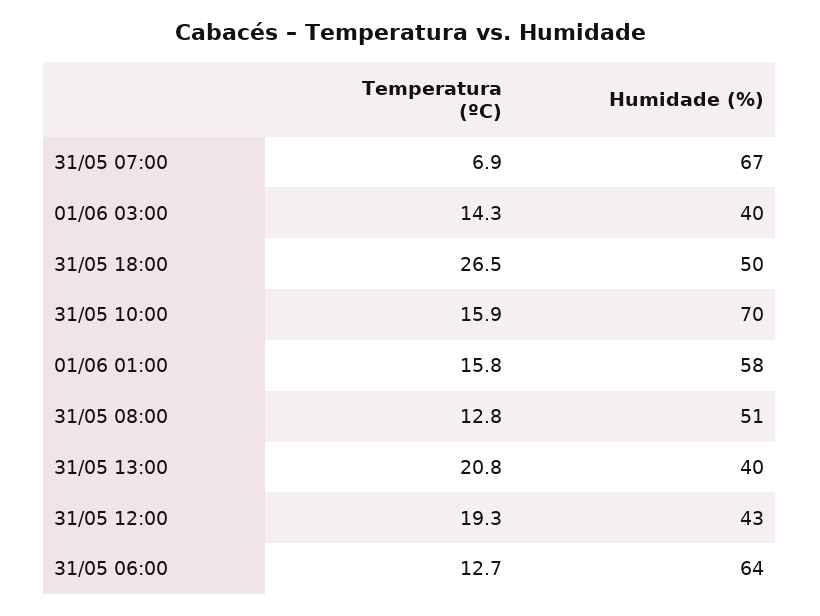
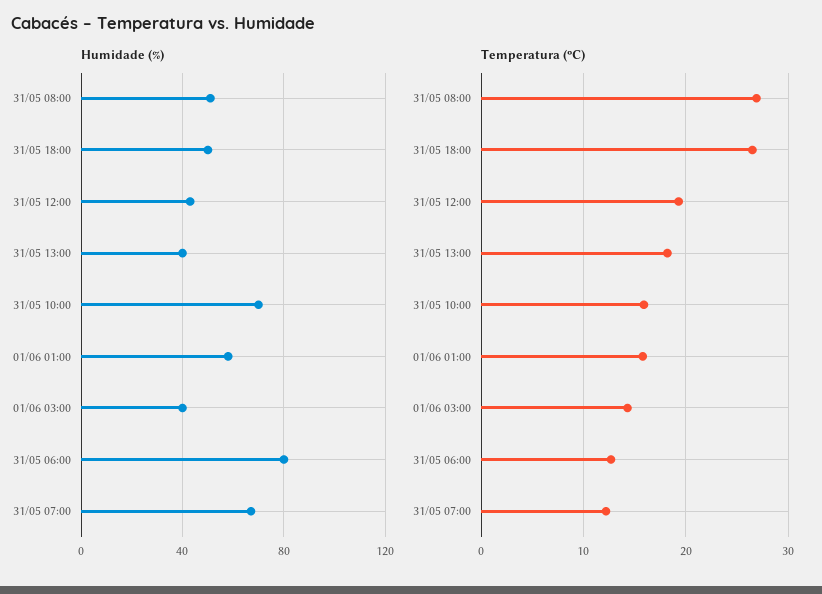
Temperatura (ºC), 31/05 07:00: 6.9 -> 12
Temperatura (ºC), 31/05 08:00: 12.8 -> 27
Temperatura (ºC), 31/05 13:00: 20.8 -> 18
Humidade (%), 31/05 06:00: 64 -> 80

